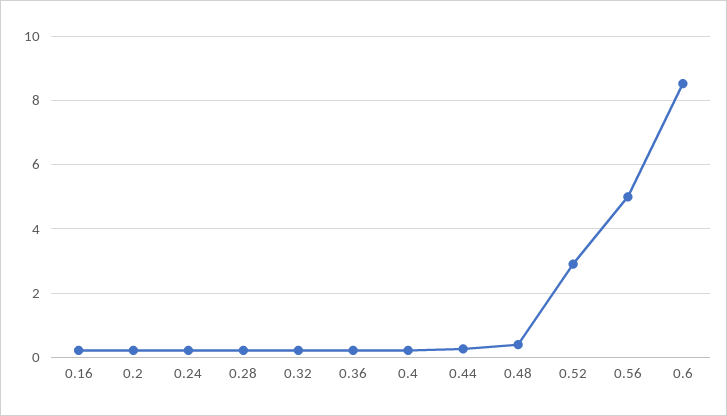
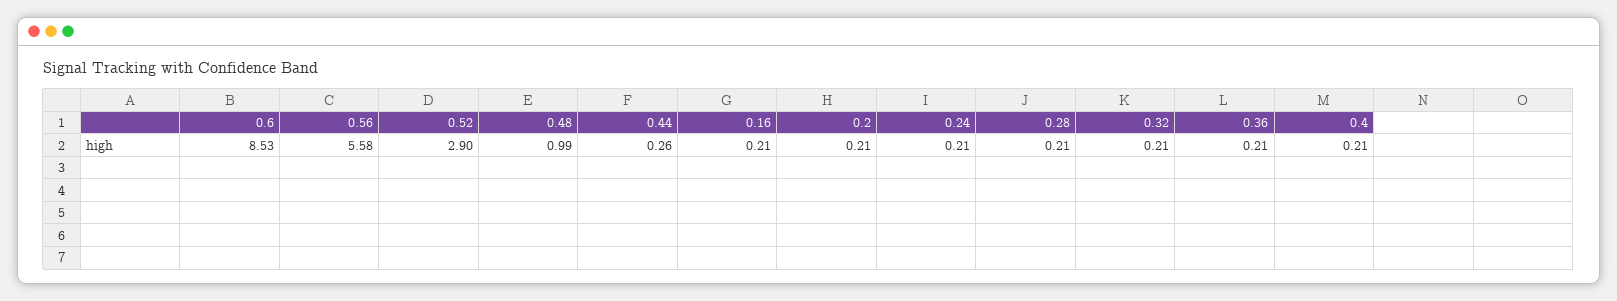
0.48: 0.4 -> 0.99
0.56: 5 -> 5.58

